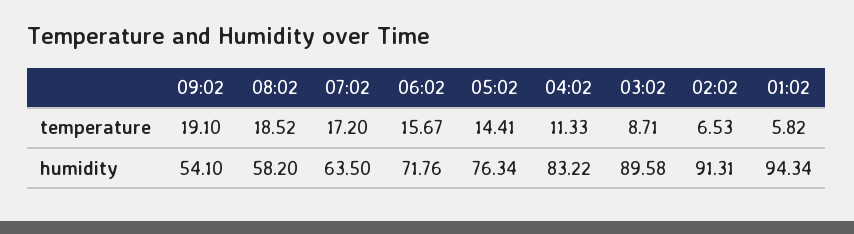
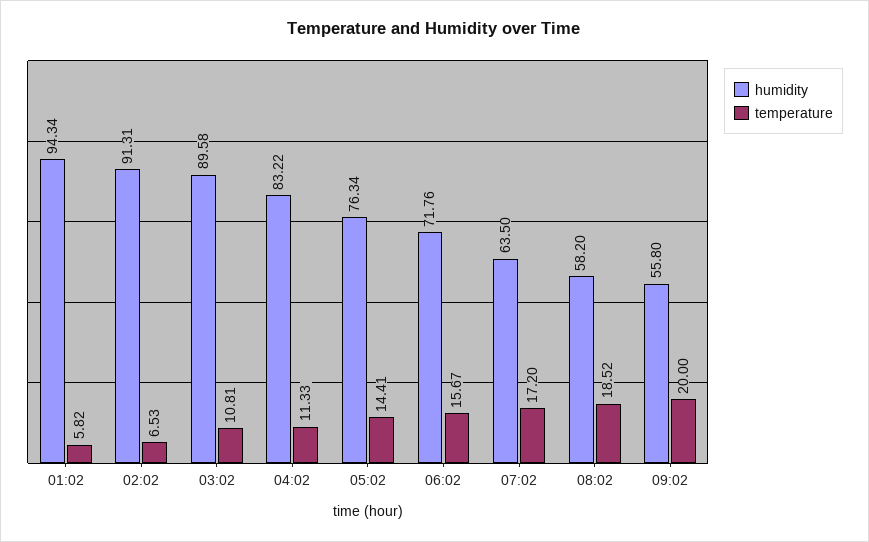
temperature, 09:02: 19.1 -> 20
temperature, 03:02: 8.71 -> 10.81
humidity, 09:02: 54.1 -> 55.8

